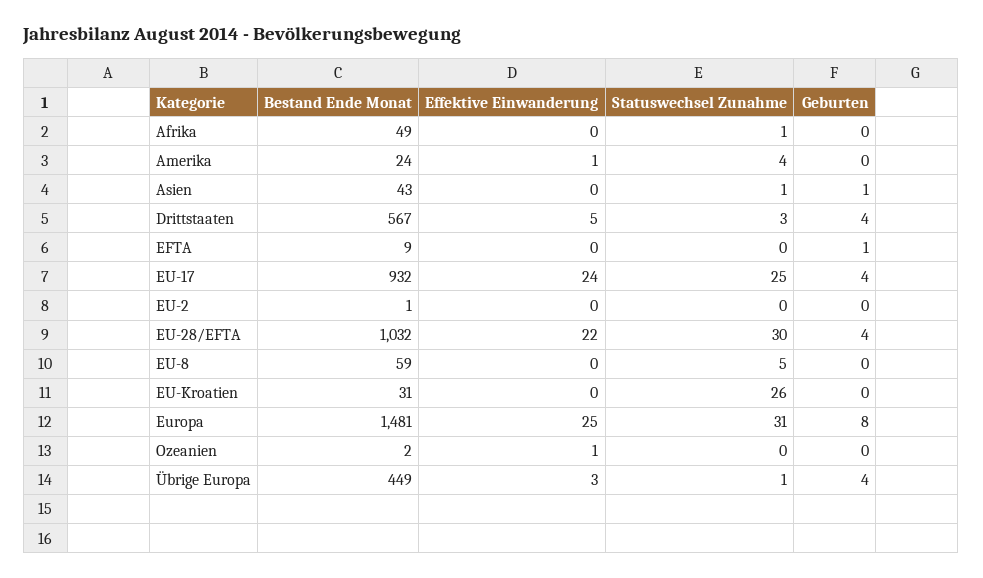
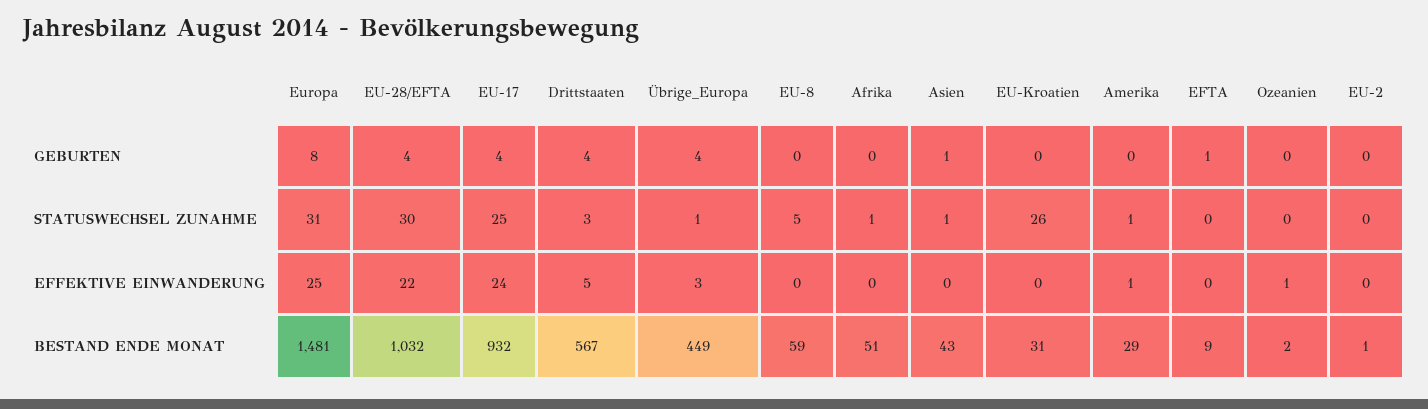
Bestand Ende Monat, Afrika: 49 -> 51
Bestand Ende Monat, Amerika: 24 -> 29
Statuswechsel Zunahme, Amerika: 4 -> 1

